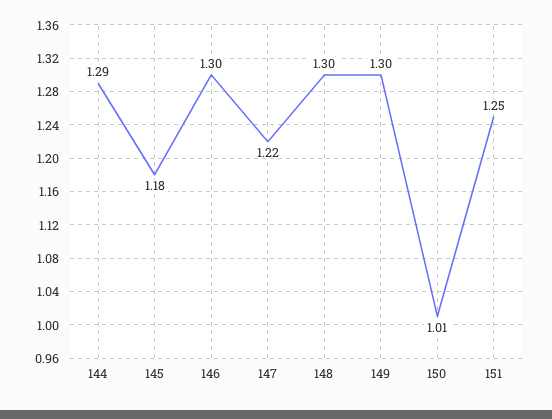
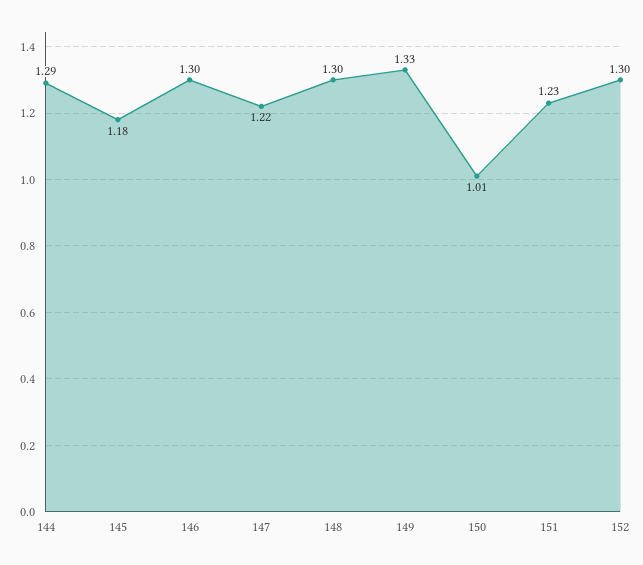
149: 1.3 -> 1.33
151: 1.25 -> 1.23
152: none -> 1.3

